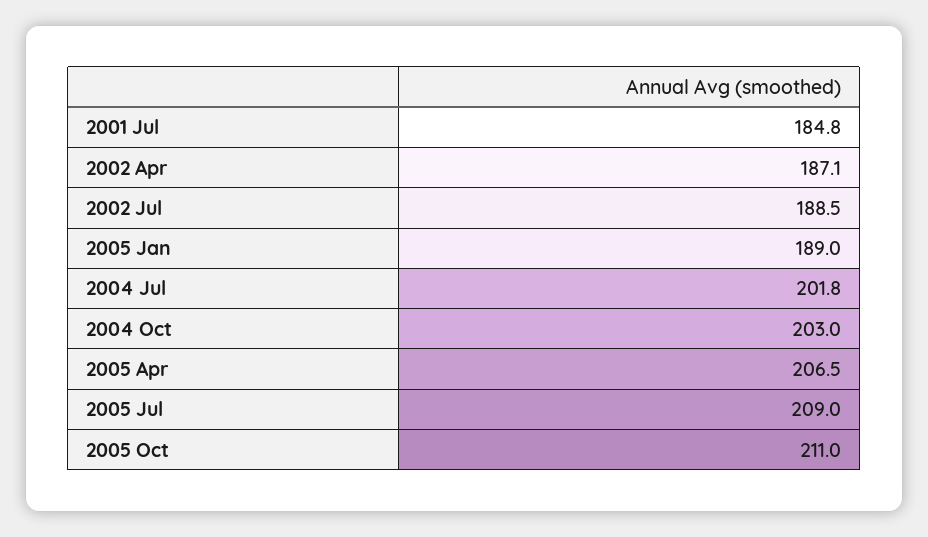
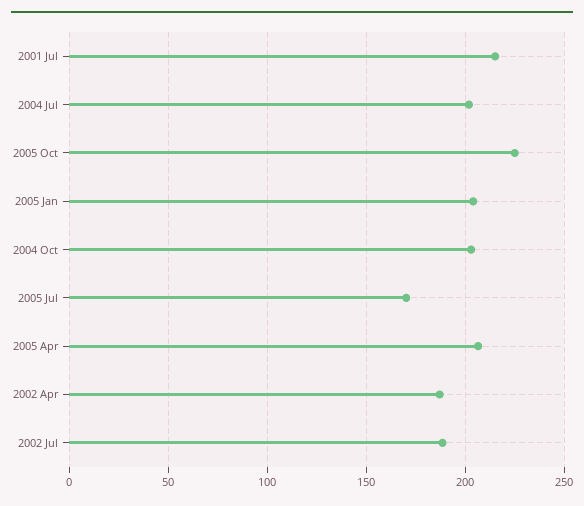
2001 Jul: 184.8 -> 215
2005 Jan: 189 -> 205
2005 Jul: 209 -> 170
2005 Oct: 211 -> 225

